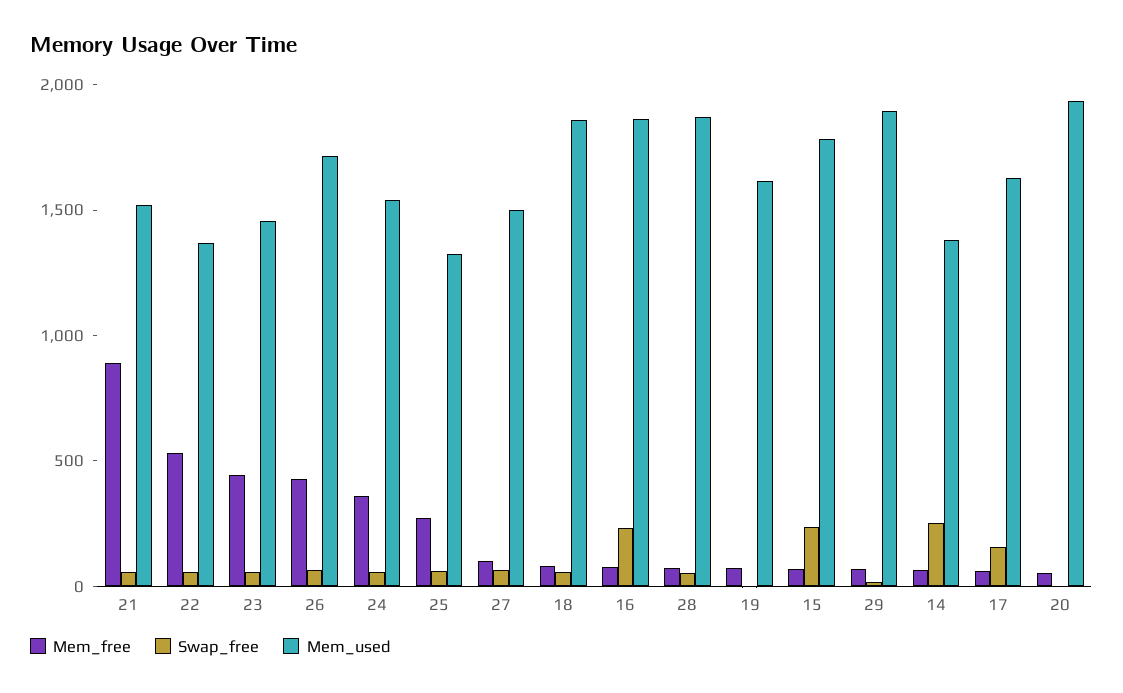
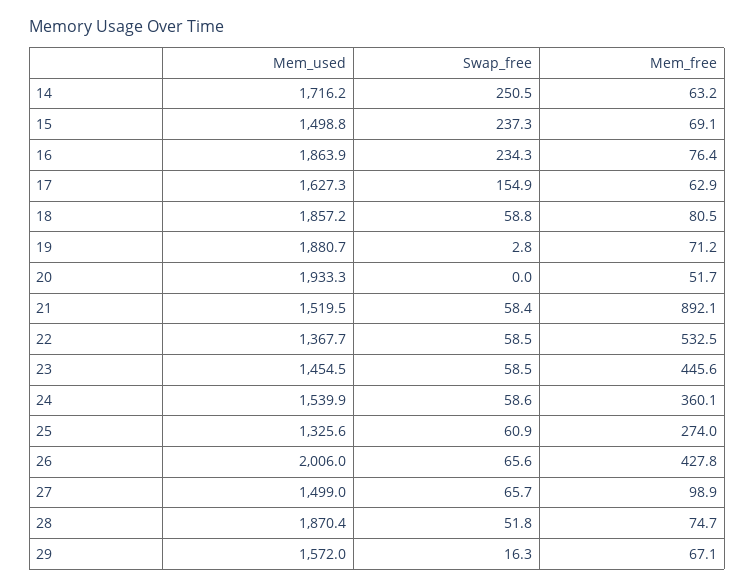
Mem_used, 26: 1700 -> 2006
Mem_used, 19: 1600 -> 1880.7
Mem_used, 15: 1800 -> 1498.8
Mem_used, 29: 1900 -> 1572
Mem_used, 14: 1400 -> 1716.2

